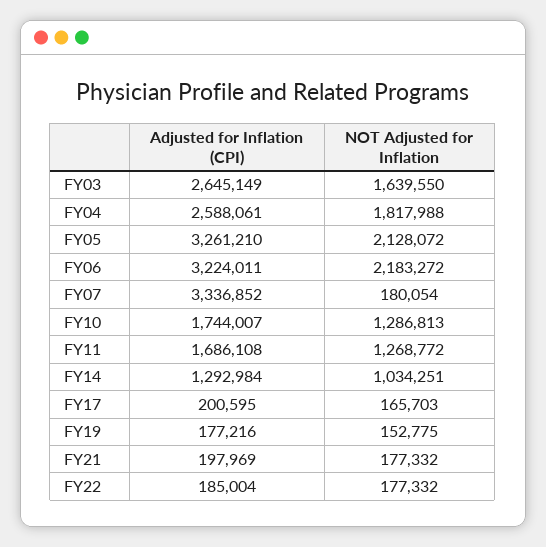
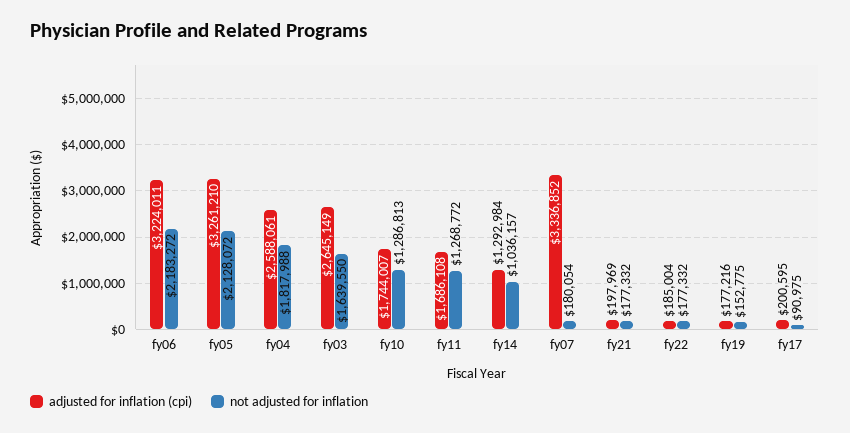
NOT Adjusted for Inflation, FY14: 1034251 -> 1036157
NOT Adjusted for Inflation, FY17: 165703 -> 90975

